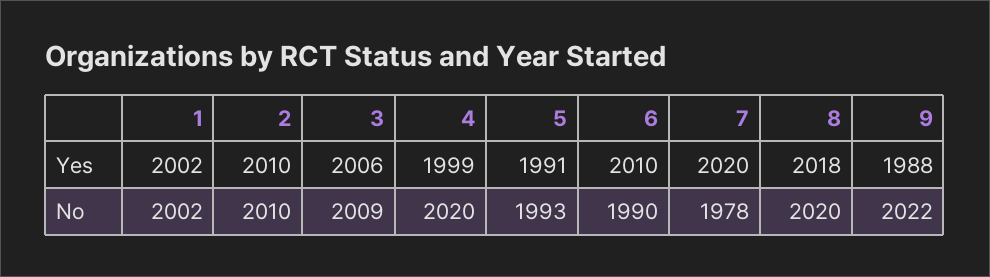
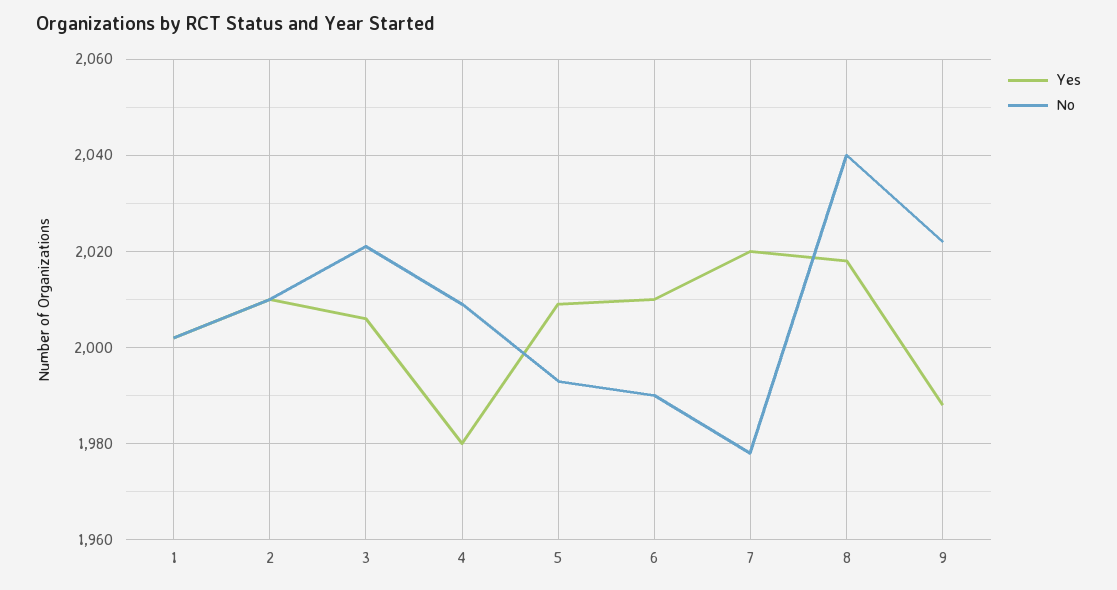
Yes, 4: 1999 -> 1980
Yes, 5: 1991 -> 2010
No, 3: 2009 -> 2020
No, 4: 2020 -> 2010
No, 8: 2020 -> 2040

